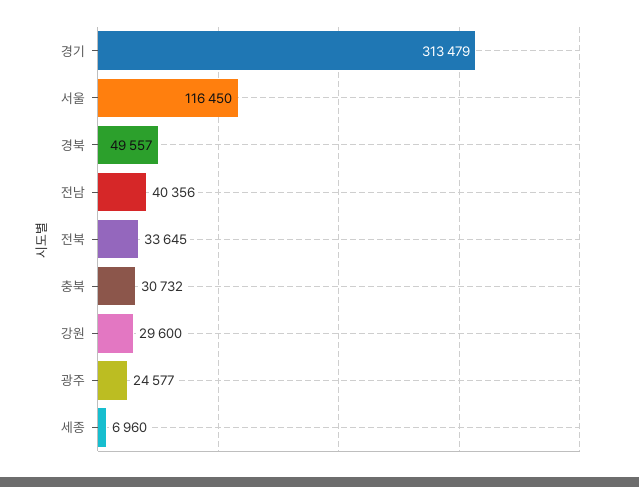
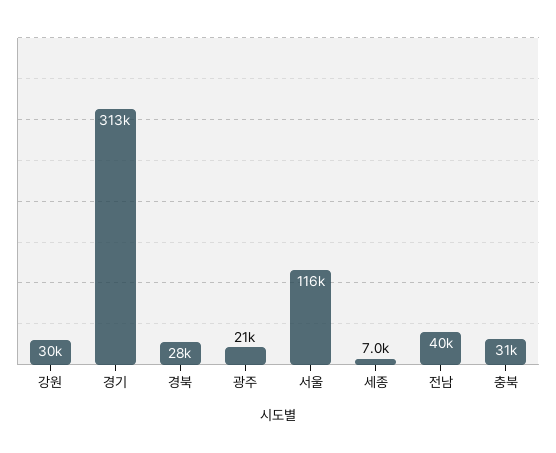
경북: 49557 -> 28000
전북: 33645 -> none
광주: 24577 -> 21000

